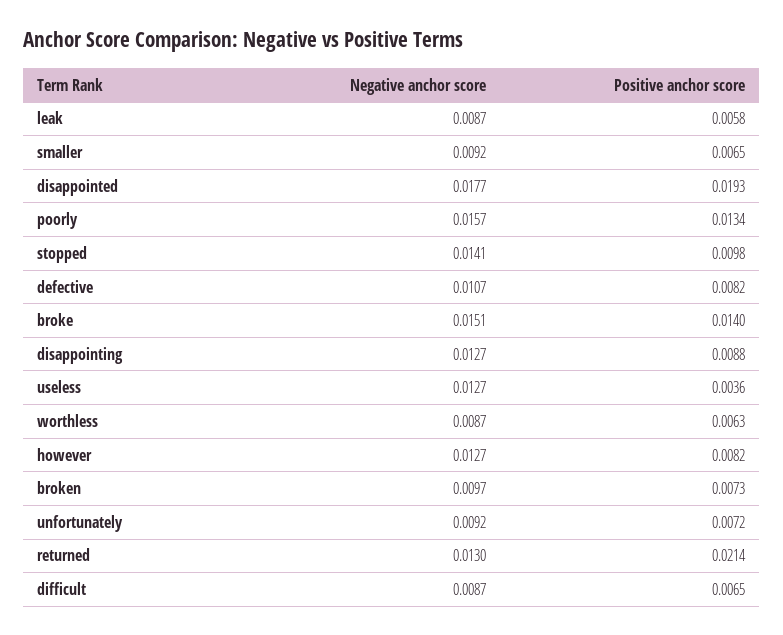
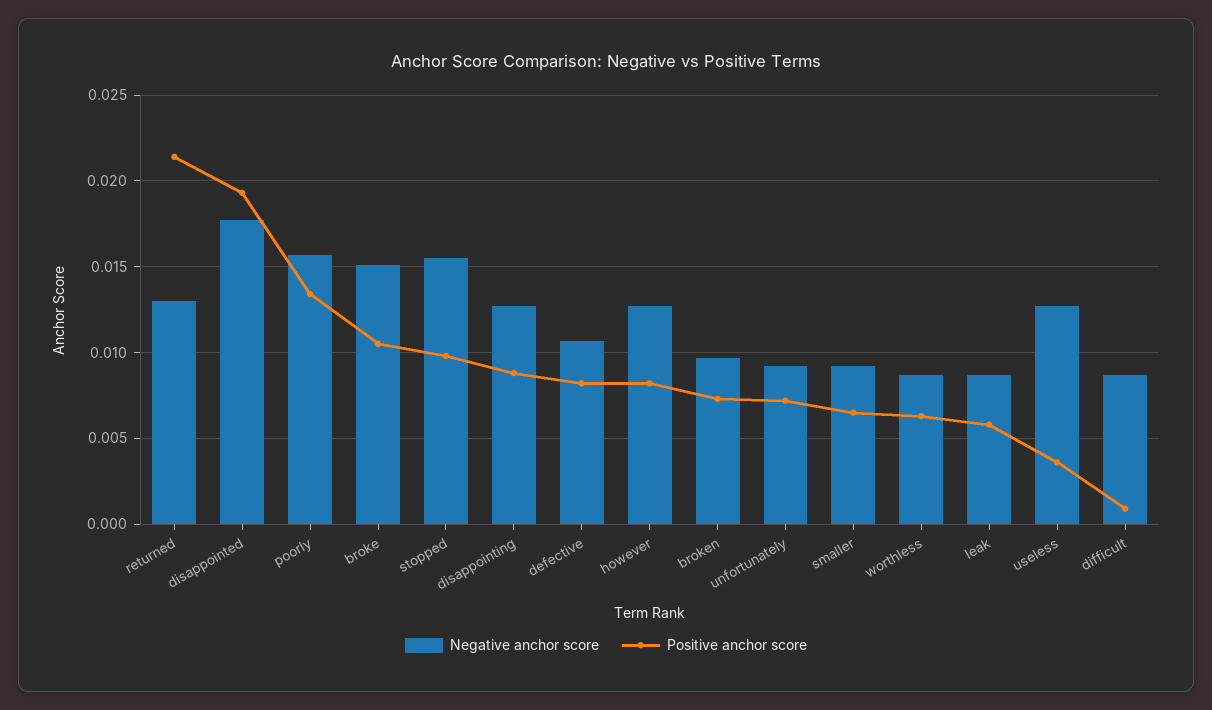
Negative anchor score, stopped: 0.0141 -> 0.0155
Positive anchor score, broke: 0.014 -> 0.0105
Positive anchor score, difficult: 0.0065 -> 0.001

